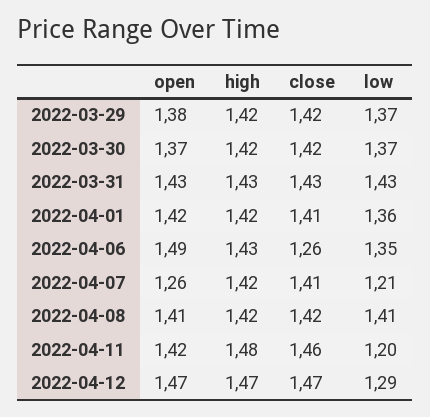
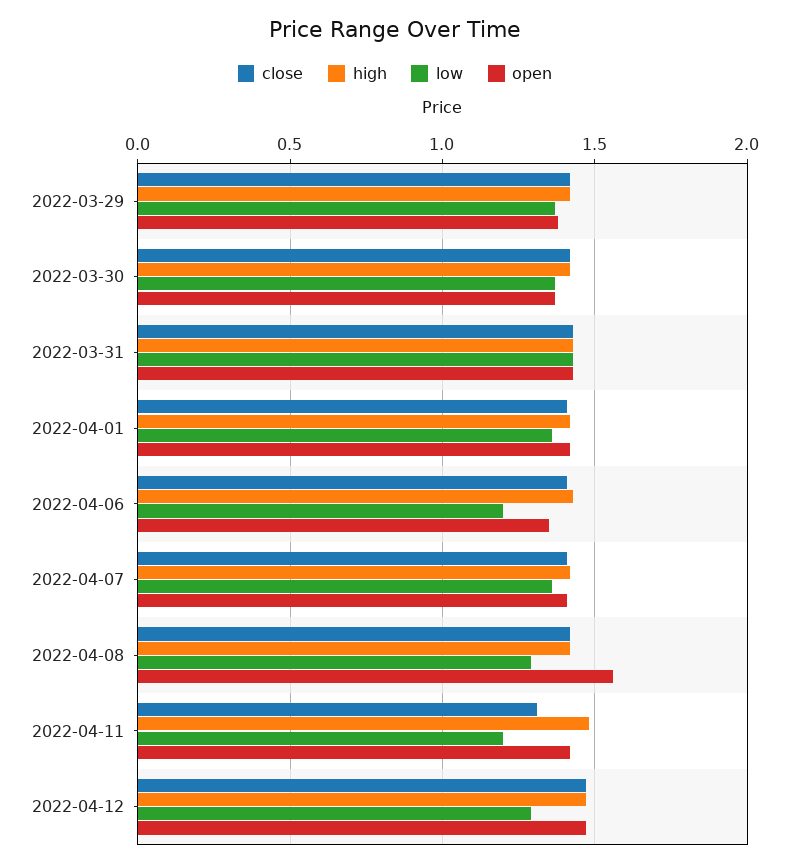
open, 2022-04-06: 1.49 -> 1.35
close, 2022-04-06: 1.26 -> 1.4
low, 2022-04-06: 1.35 -> 1.2
open, 2022-04-07: 1.26 -> 1.4
low, 2022-04-07: 1.21 -> 1.35
open, 2022-04-08: 1.41 -> 1.55
low, 2022-04-08: 1.41 -> 1.3
close, 2022-04-11: 1.46 -> 1.3

